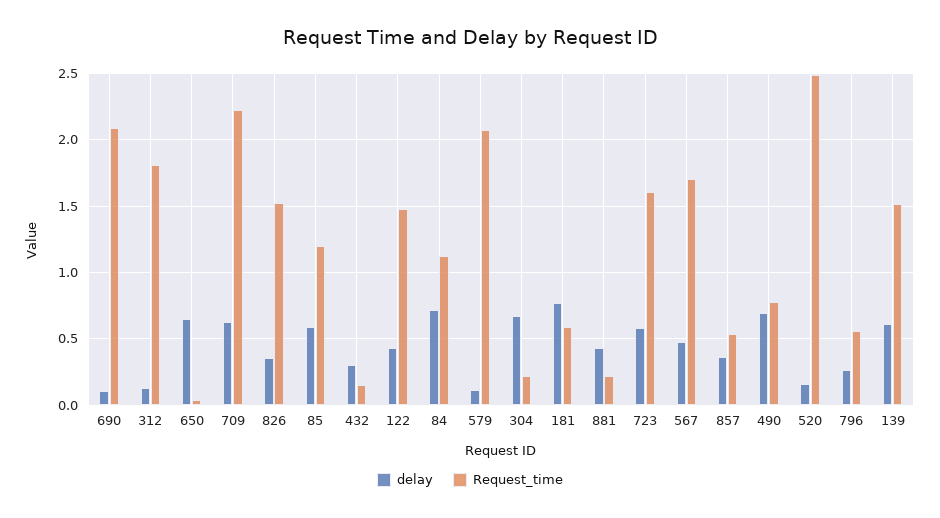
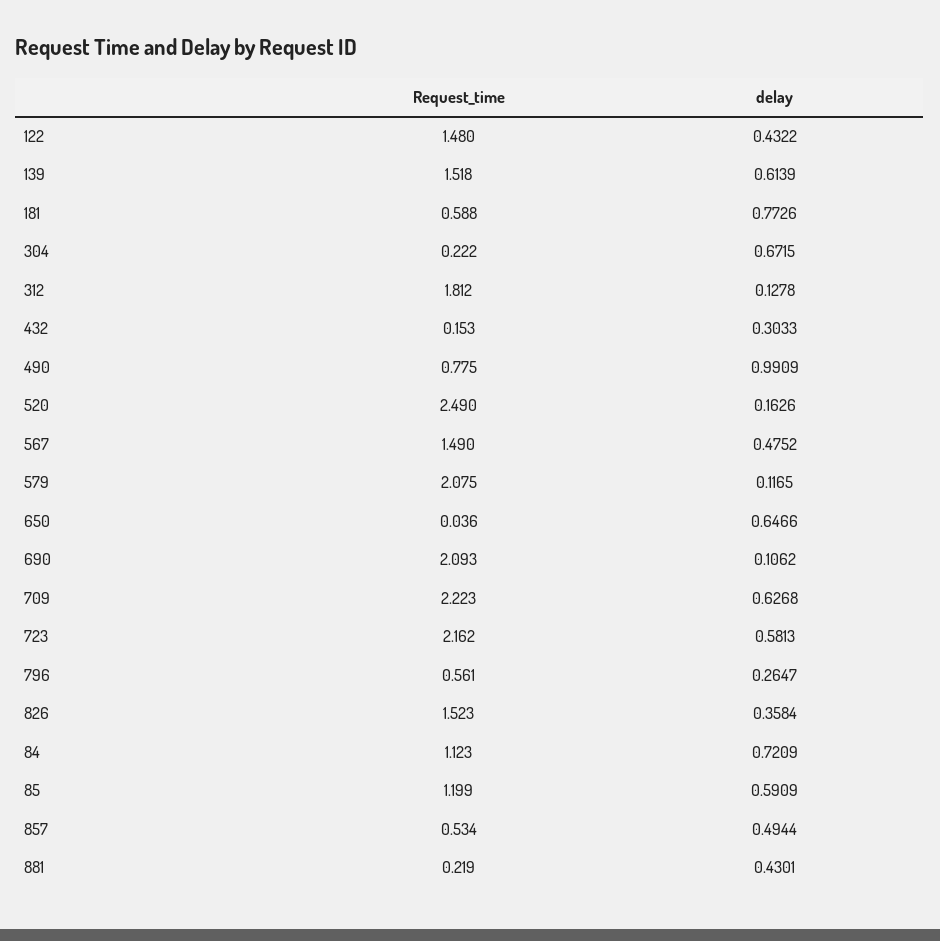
Request_time, 723: 1.6 -> 2.162
Request_time, 567: 1.7 -> 1.49
delay, 857: 0.35 -> 0.4944
delay, 490: 0.7 -> 0.9909

